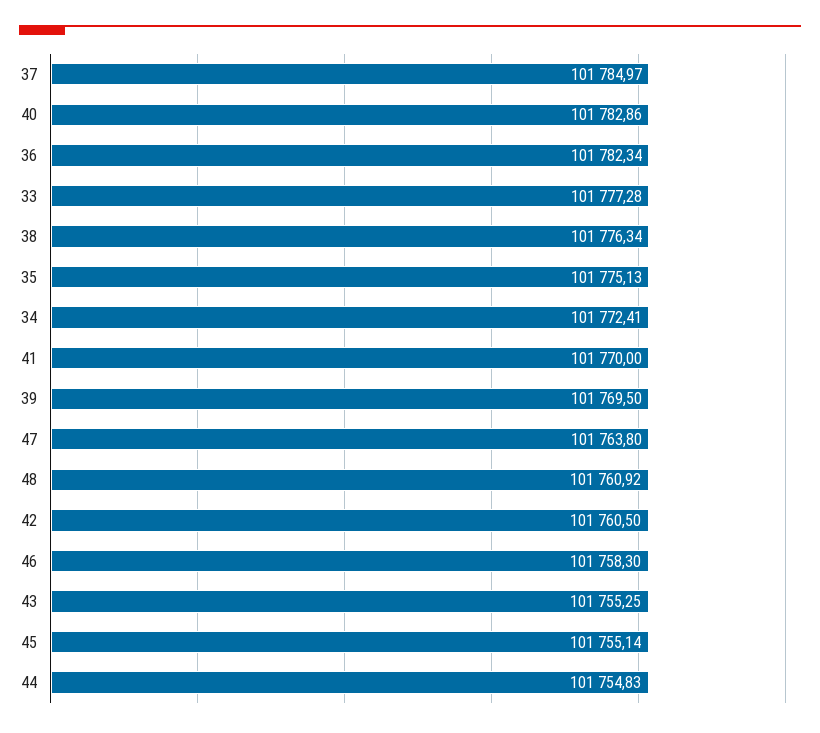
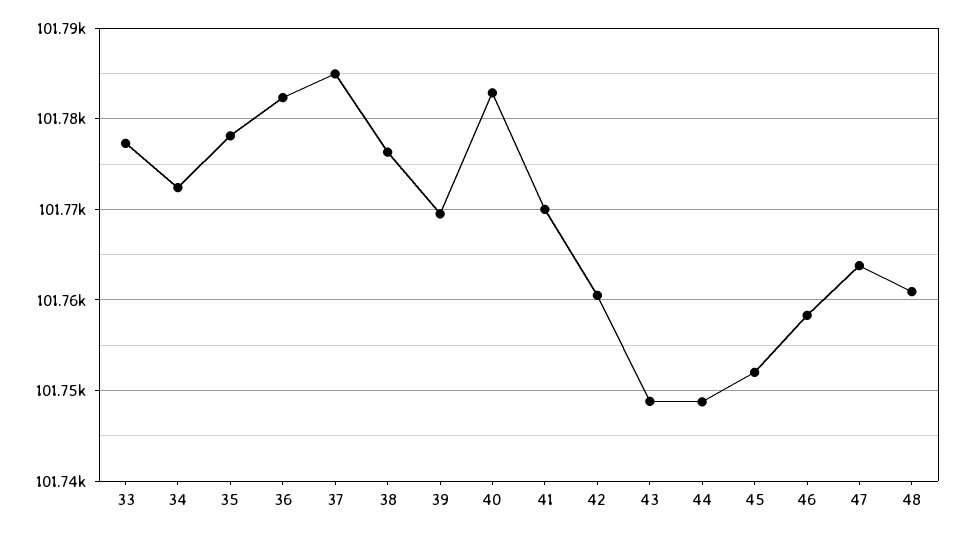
35: 101775.13 -> 101778
43: 101755.25 -> 101749
45: 101755.14 -> 101752
44: 101754.83 -> 101749

